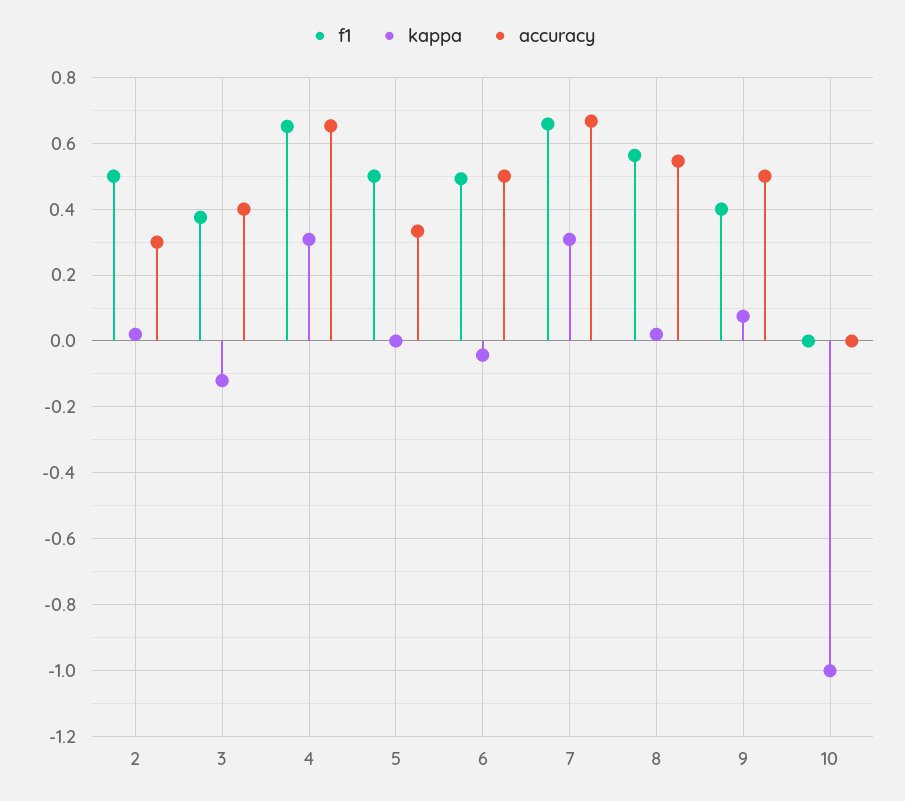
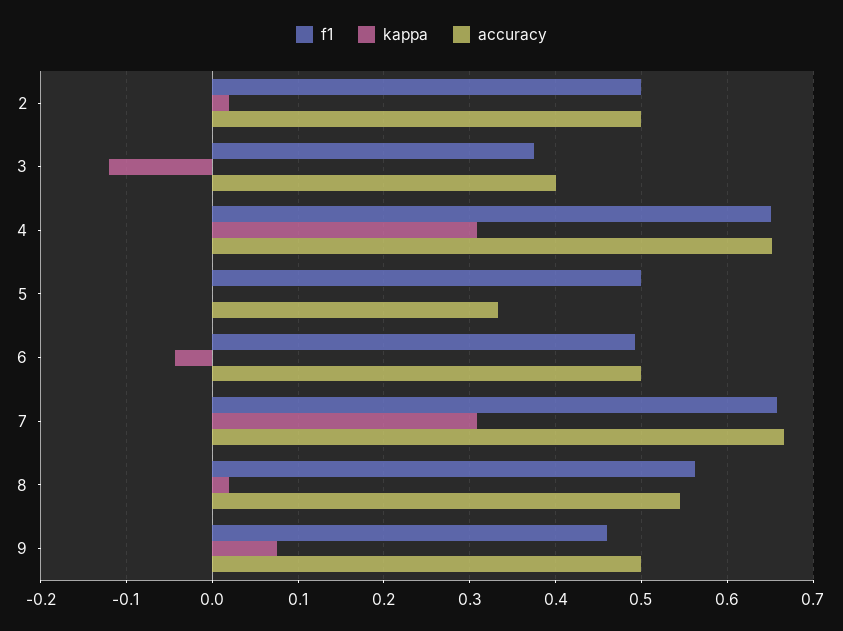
accuracy, 2: 0.3 -> 0.5
f1, 9: 0.4 -> 0.46
f1, 10: 0 -> none
kappa, 10: -1 -> none
accuracy, 10: 0 -> none

